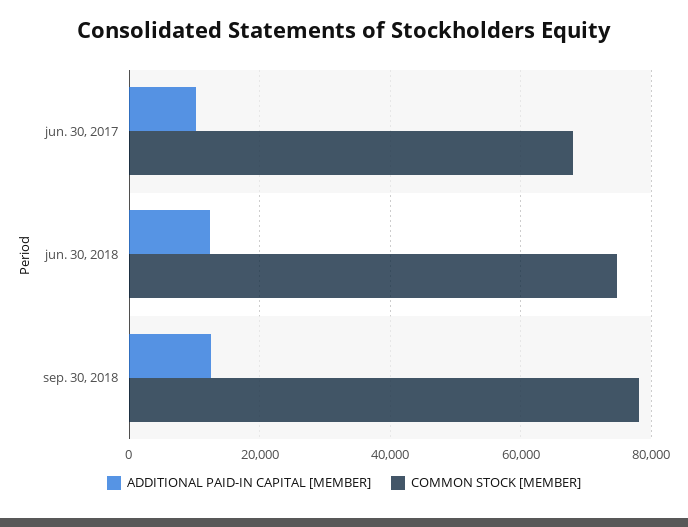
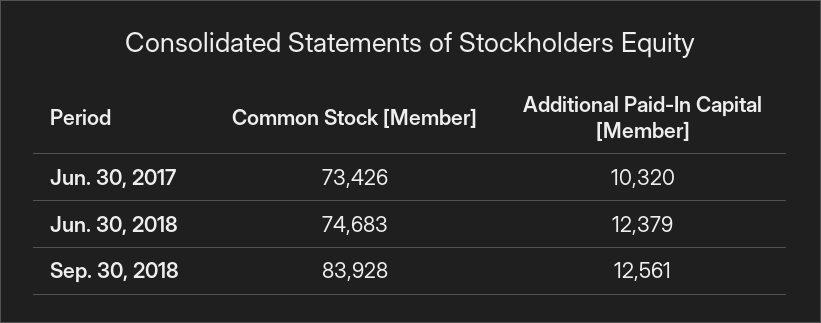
COMMON STOCK [MEMBER], jun. 30, 2017: 68000 -> 73426
COMMON STOCK [MEMBER], sep. 30, 2018: 78000 -> 83928

